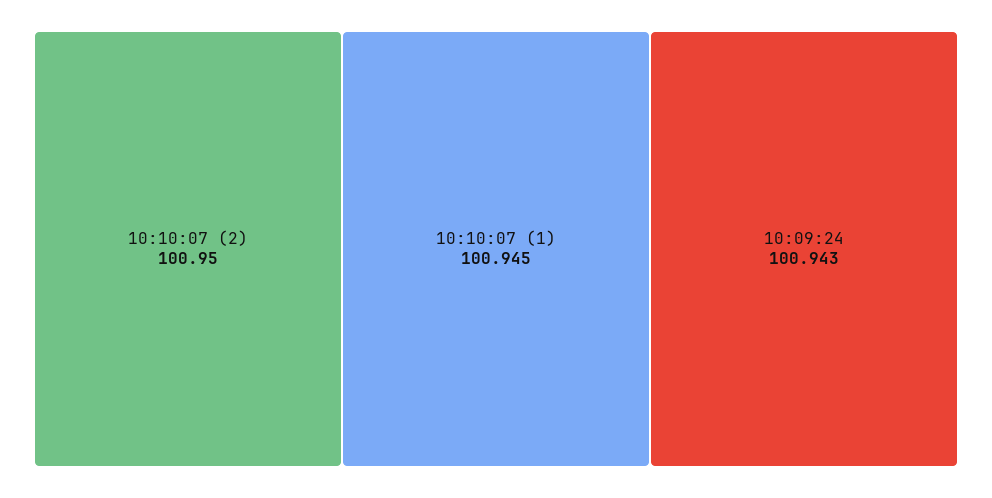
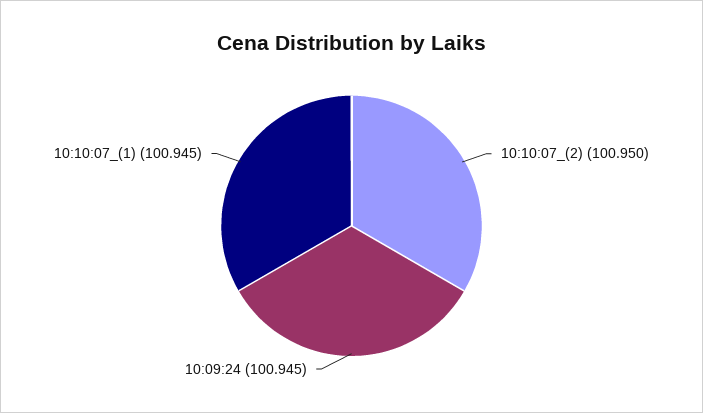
10:09:24: 100.943 -> 100.945

